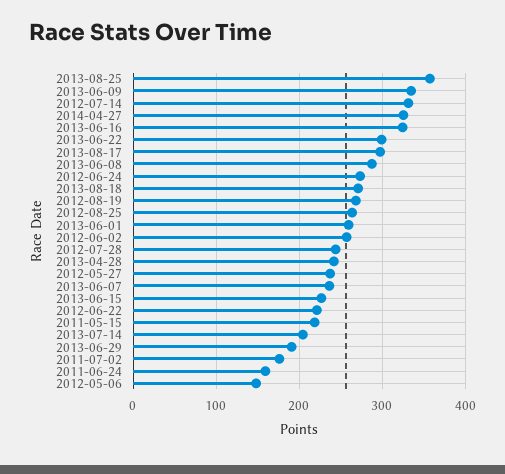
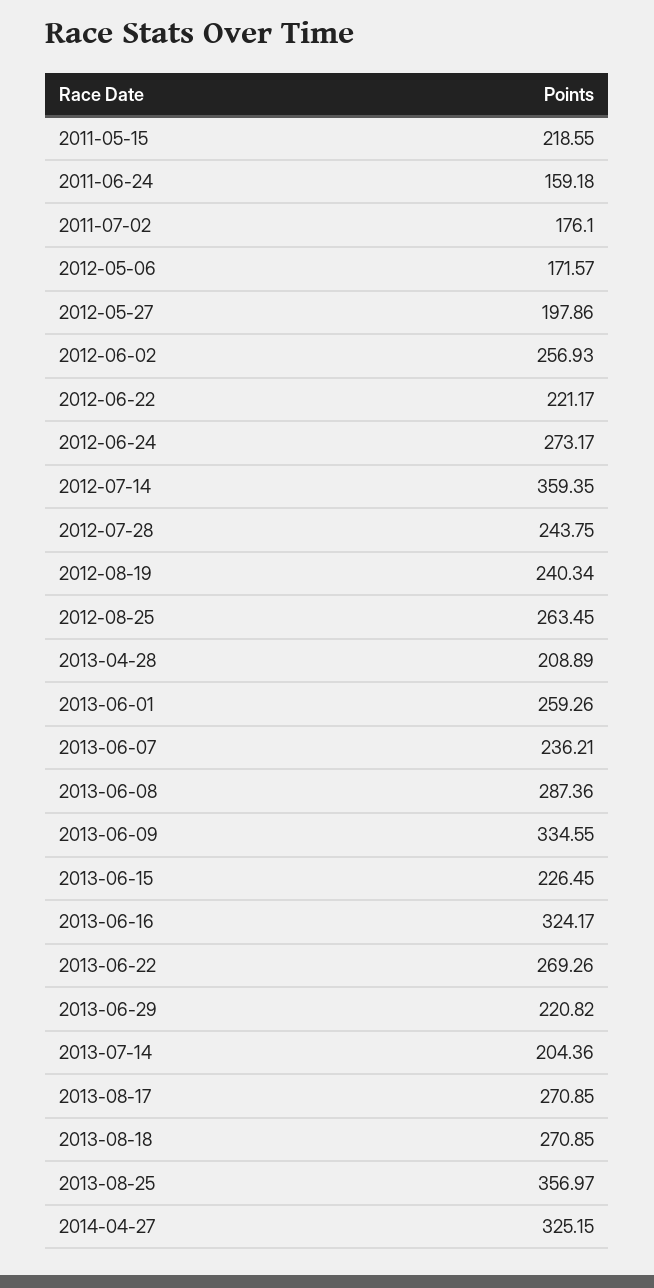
2012-07-14: 330 -> 359.35
2013-06-22: 300 -> 269.26
2013-08-17: 300 -> 270.85
2012-08-19: 270 -> 240.34
2013-04-28: 240 -> 208.89
2012-05-27: 240 -> 197.86
2013-06-29: 190 -> 220.82
2012-05-06: 150 -> 171.57

